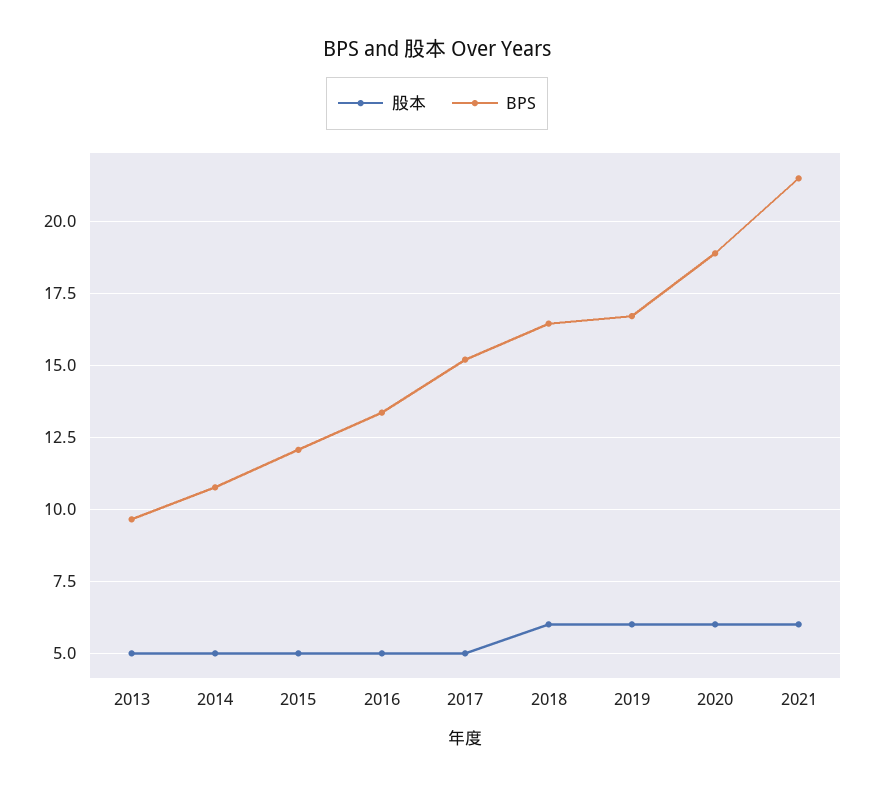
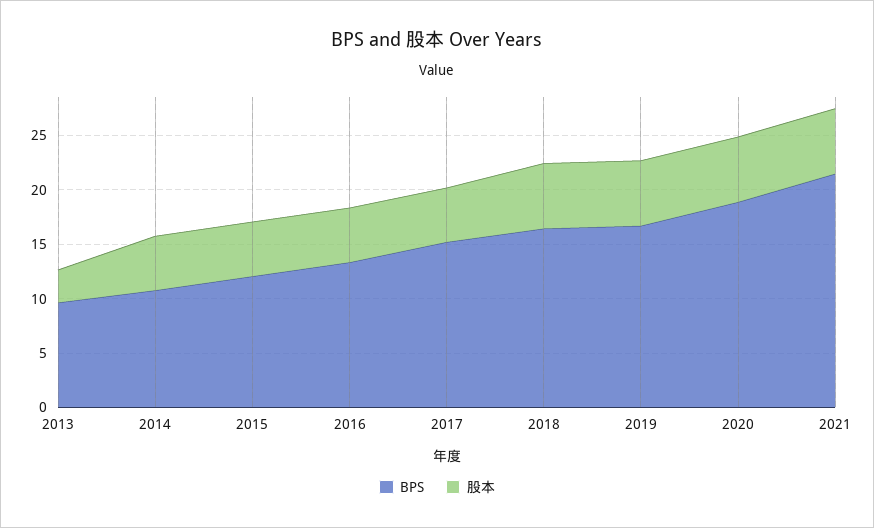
股本, 2013: 5 -> 3

